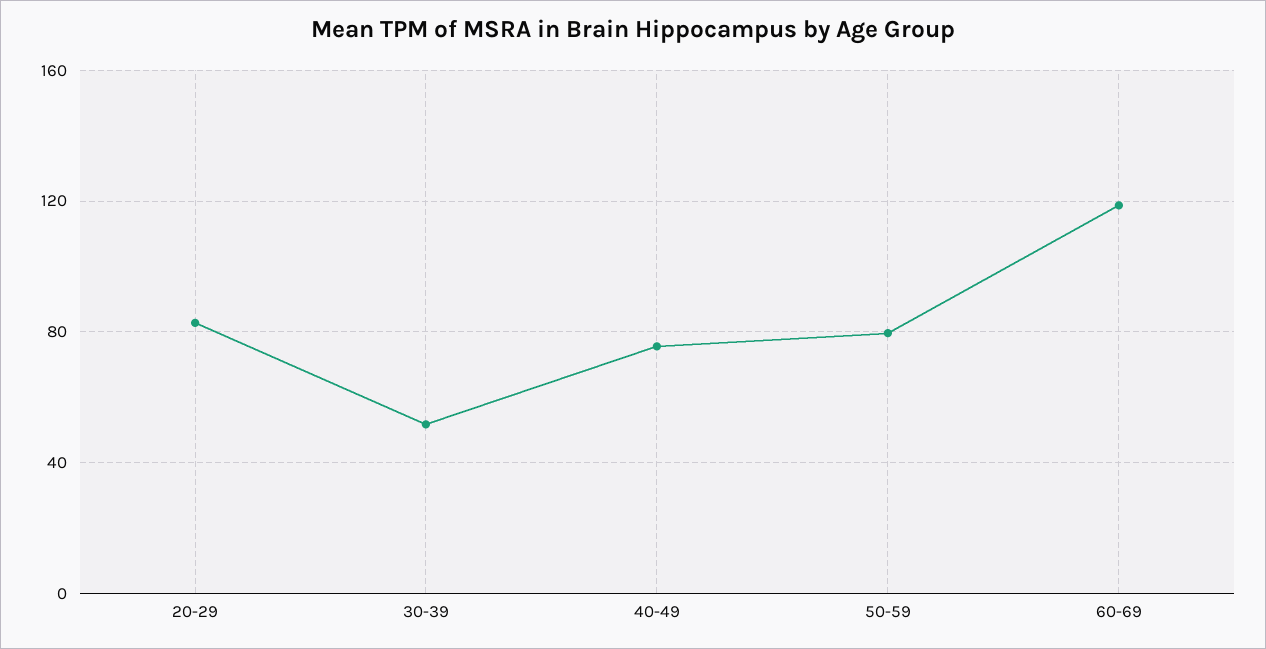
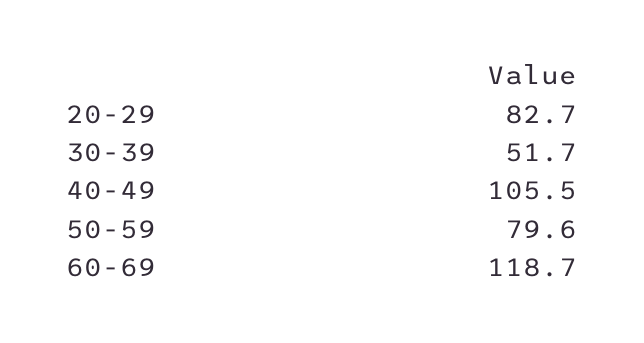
40-49: 75 -> 105.5

